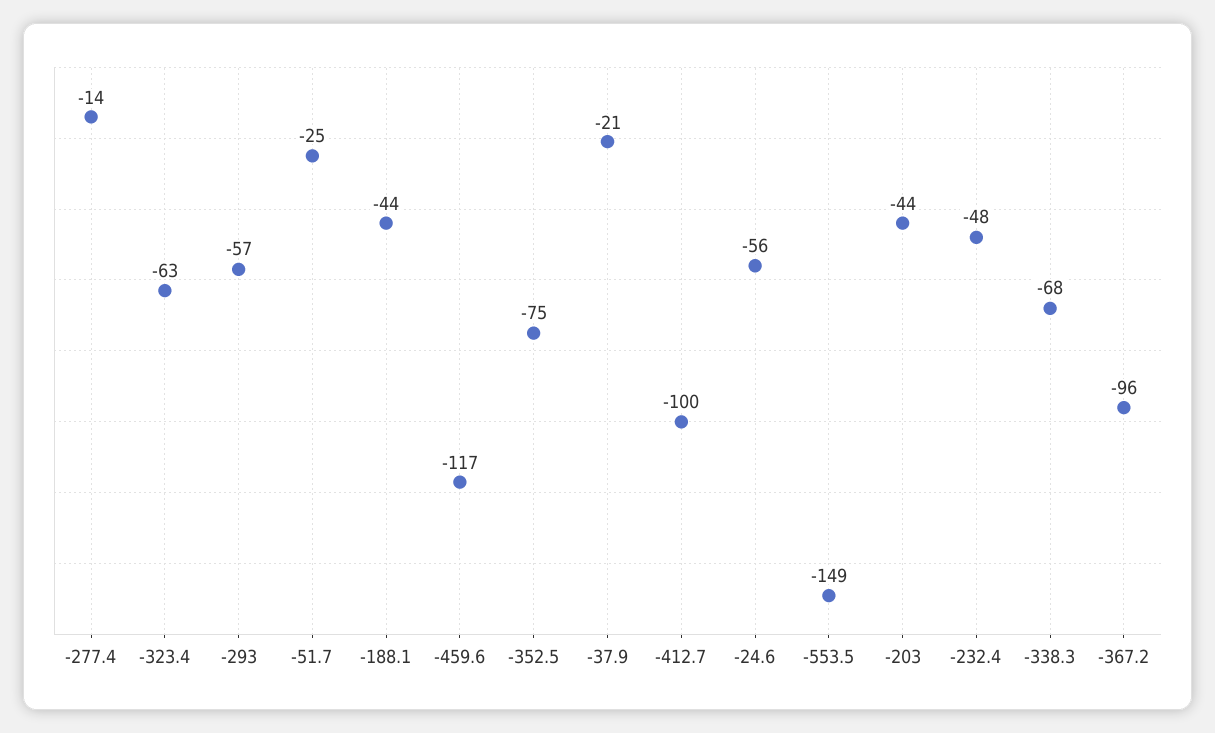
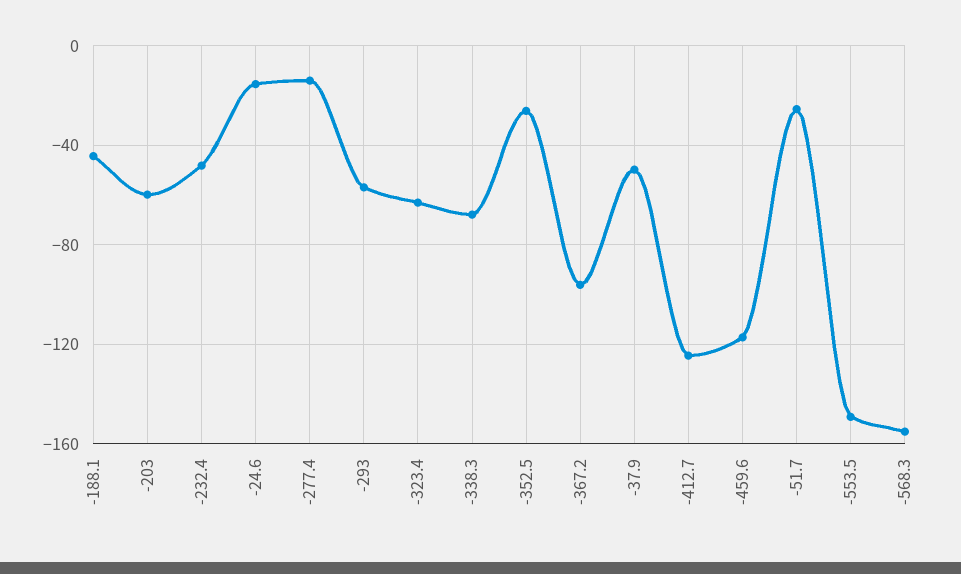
-352.5: -75 -> -25
-37.9: -21 -> -50
-412.7: -100 -> -125
-24.6: -56 -> -15
-203: -44 -> -60
-568.3: none -> -155

